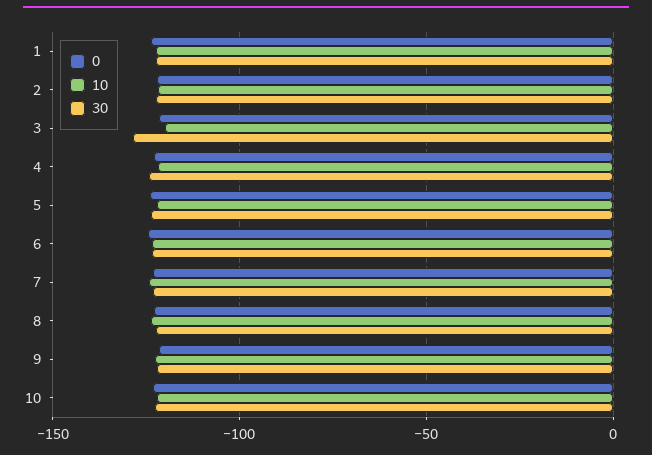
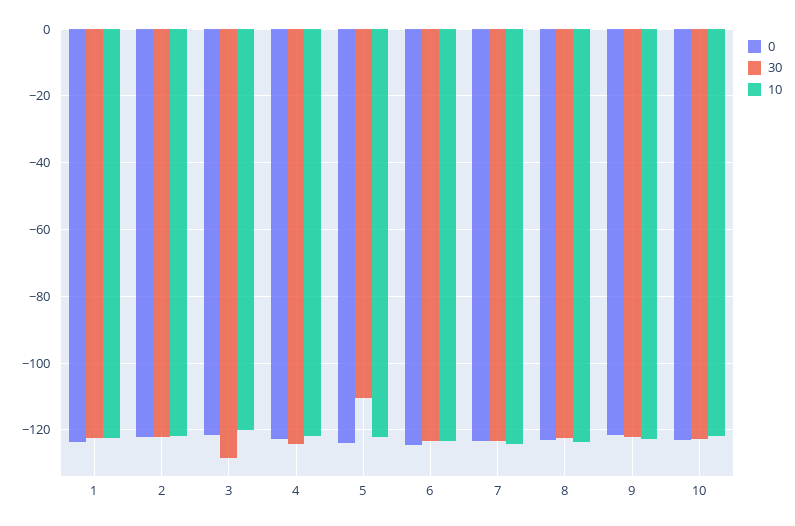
30, 5: -125 -> -110

